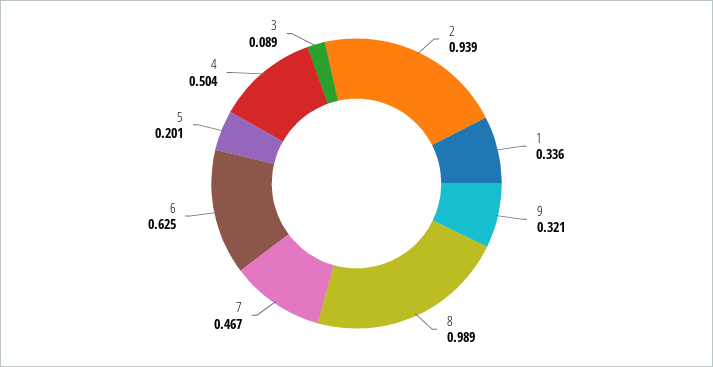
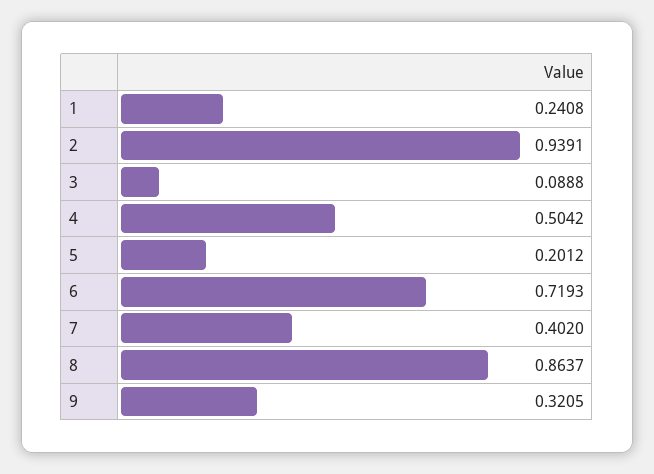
1: 0.336 -> 0.2408
8: 0.989 -> 0.8637
7: 0.467 -> 0.402
6: 0.625 -> 0.7193

